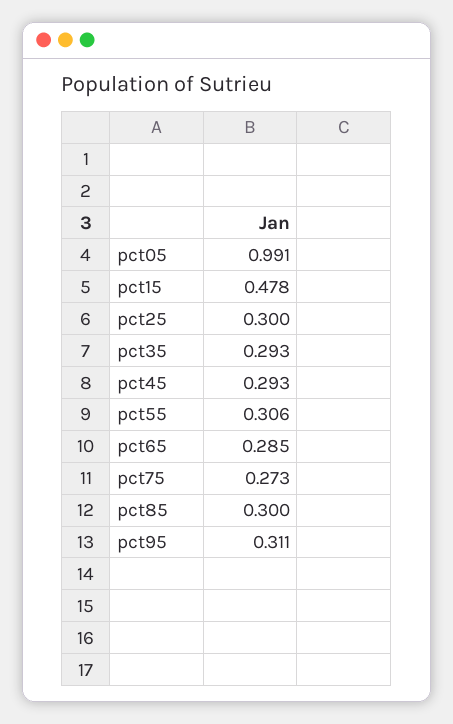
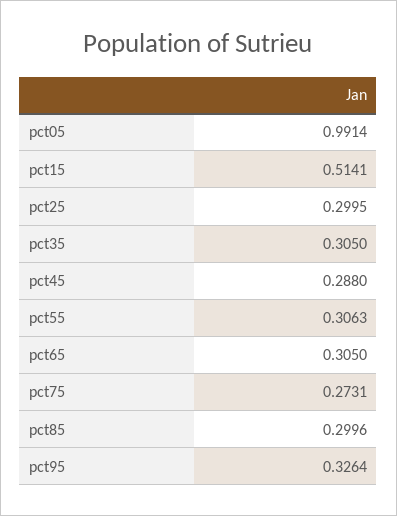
pct15: 0.478 -> 0.5141
pct35: 0.293 -> 0.305
pct45: 0.293 -> 0.288
pct65: 0.285 -> 0.305
pct95: 0.311 -> 0.3264

